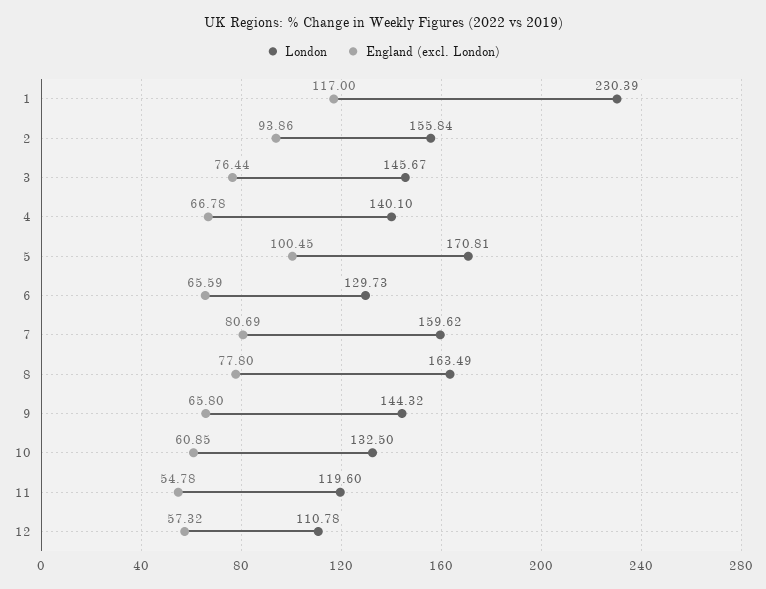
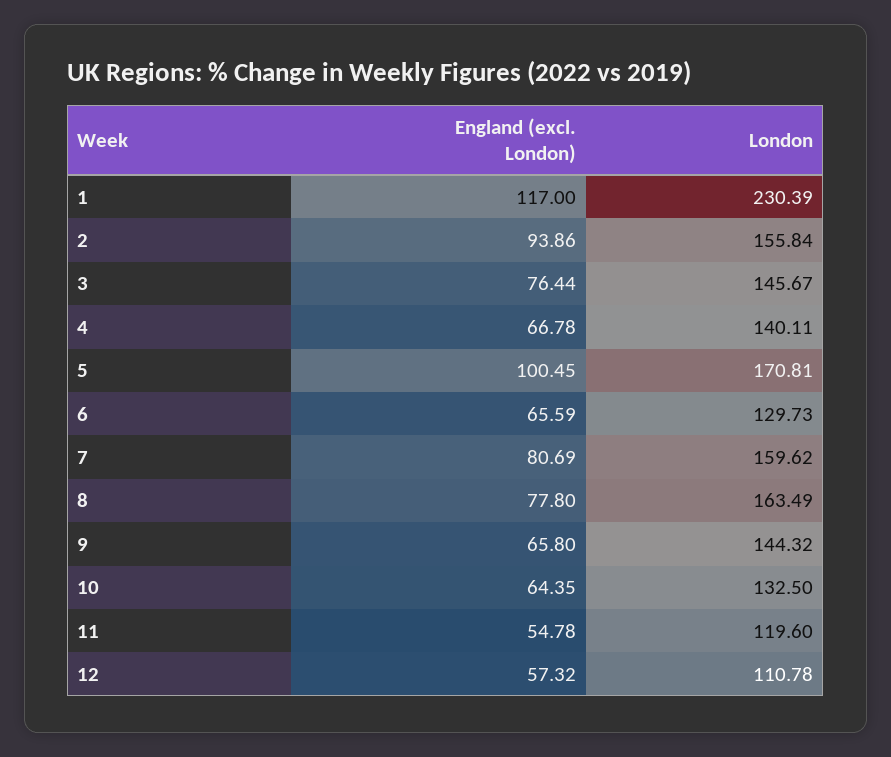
London, 4: 140.1 -> 140.11
England (excl. London), 10: 60.85 -> 64.35

